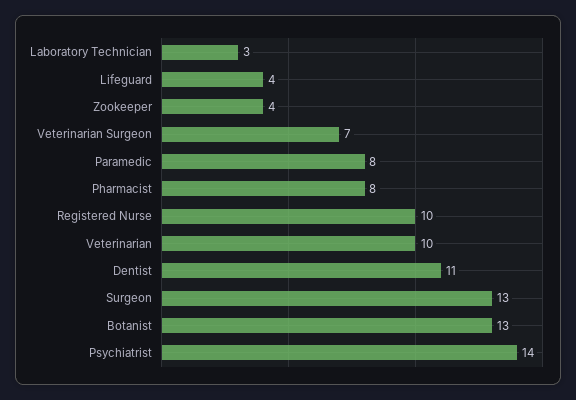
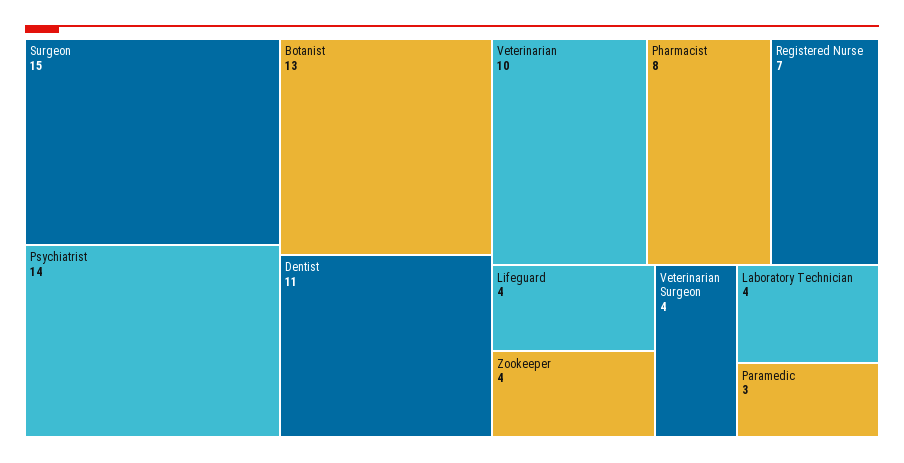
Laboratory Technician: 3 -> 4
Veterinarian Surgeon: 7 -> 4
Paramedic: 8 -> 3
Registered Nurse: 10 -> 7
Surgeon: 13 -> 15

